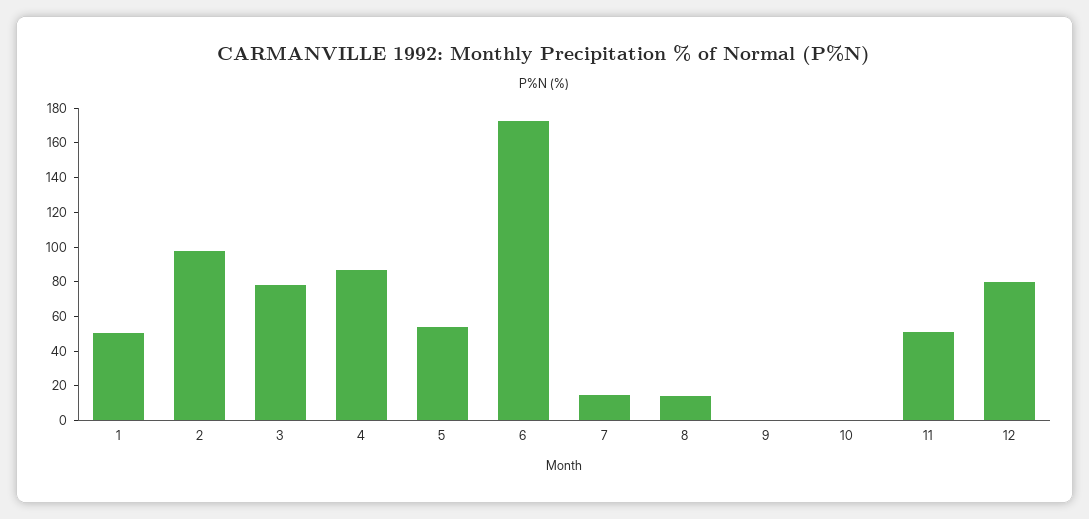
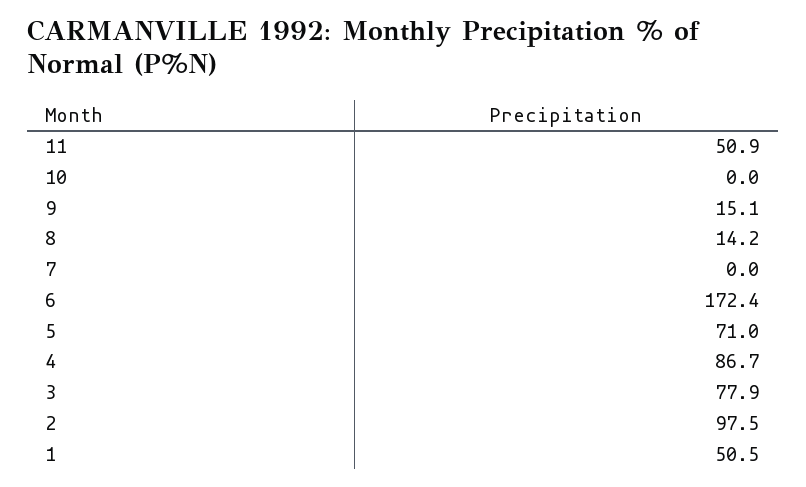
5: 55 -> 71
7: 15 -> 0
9: 0 -> 15.1
12: 80 -> none

